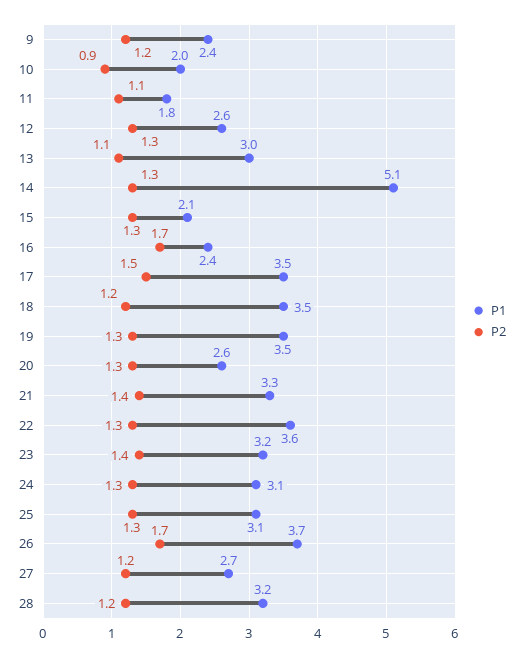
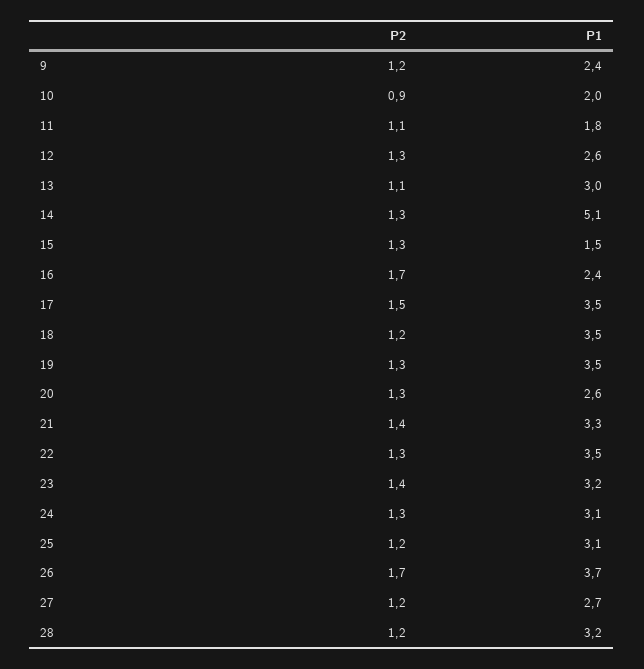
P1, 15: 2.1 -> 1.5
P1, 22: 3.6 -> 3.5
P2, 25: 1.3 -> 1.2

